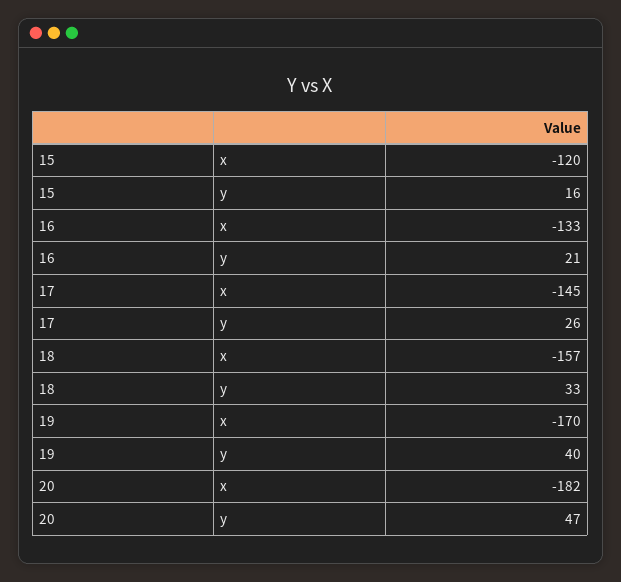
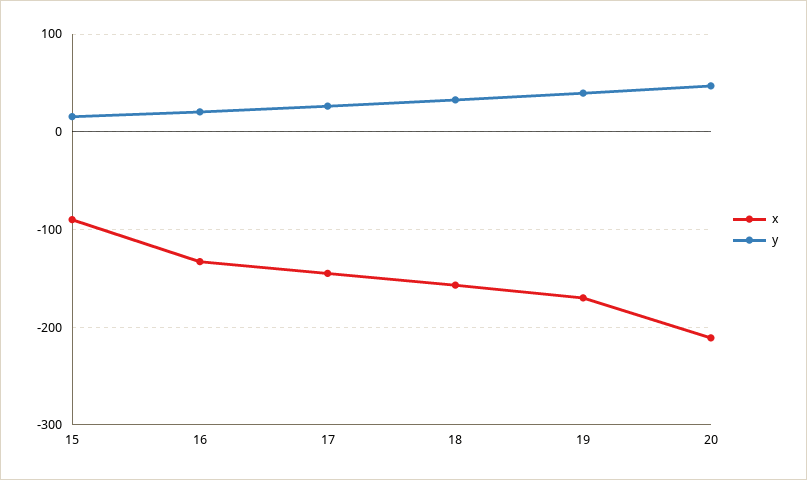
x, 15: -120 -> -90
x, 20: -182 -> -210

